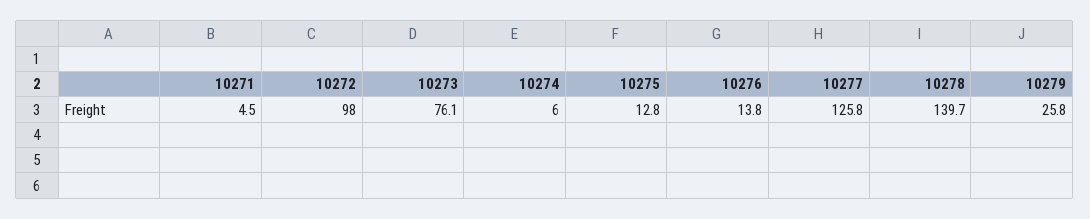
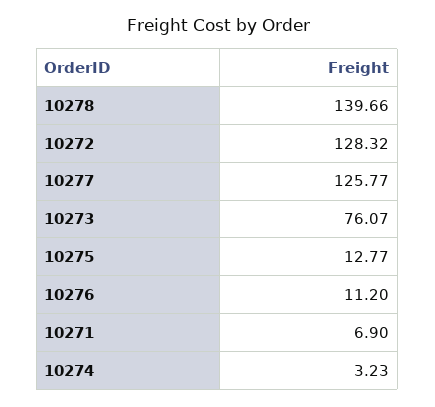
10271: 4.5 -> 6.9
10272: 98 -> 128.32
10274: 6 -> 3.23
10276: 13.8 -> 11.2
10279: 25.8 -> none

